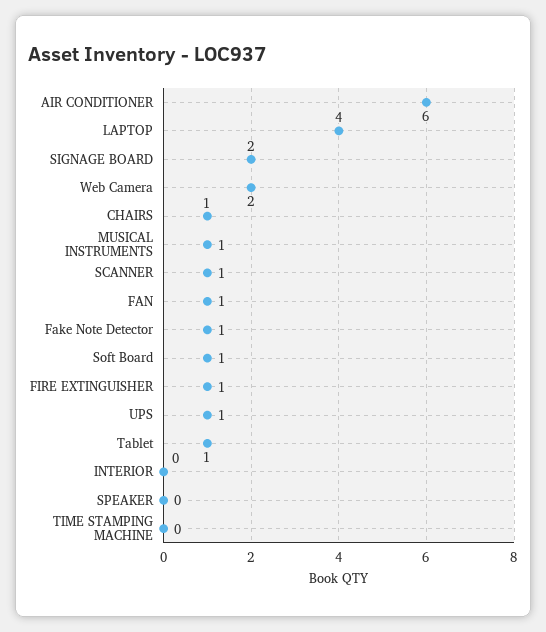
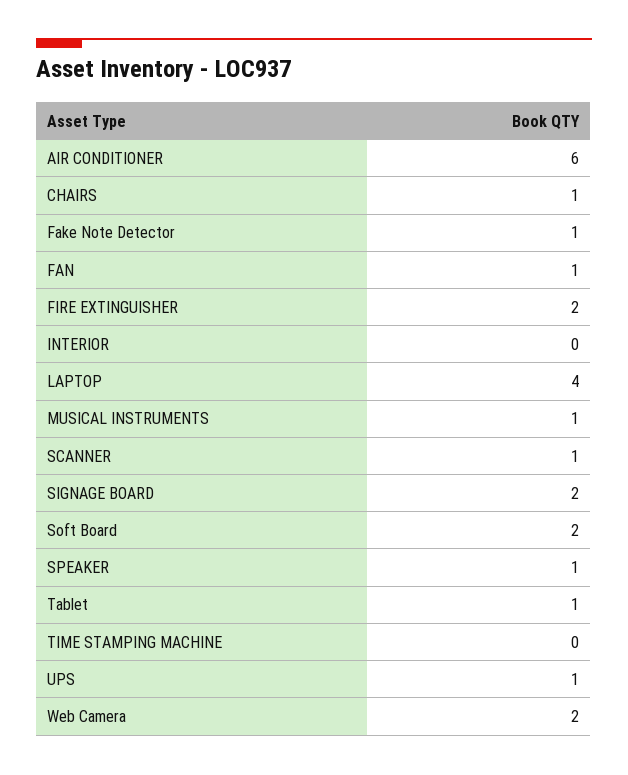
Soft Board: 1 -> 2
FIRE EXTINGUISHER: 1 -> 2
SPEAKER: 0 -> 1

